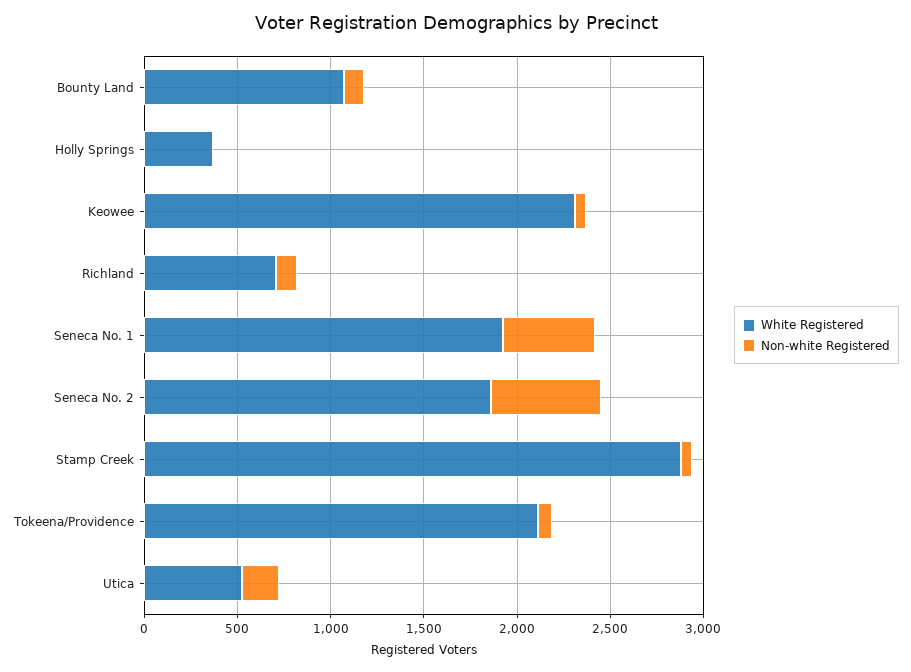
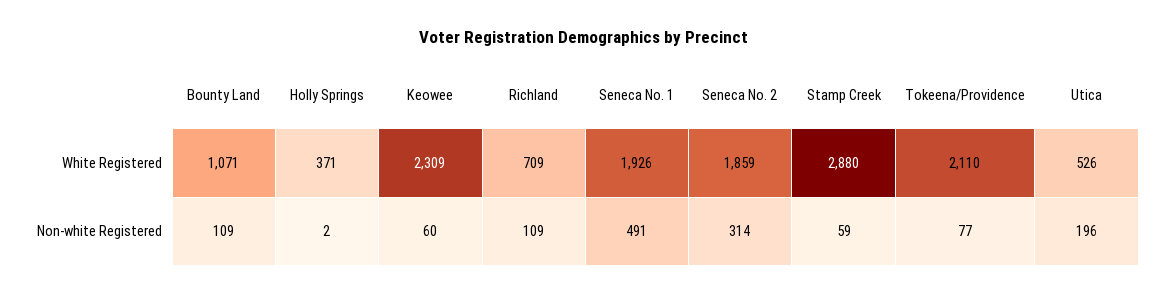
Non-white Registered, Seneca No. 2: 600 -> 314

